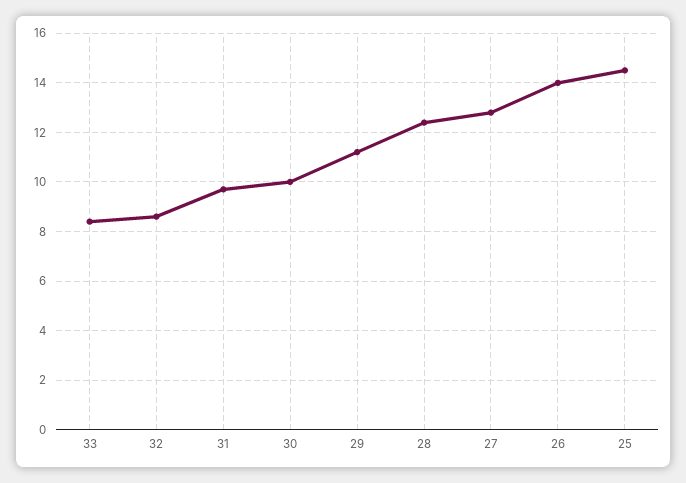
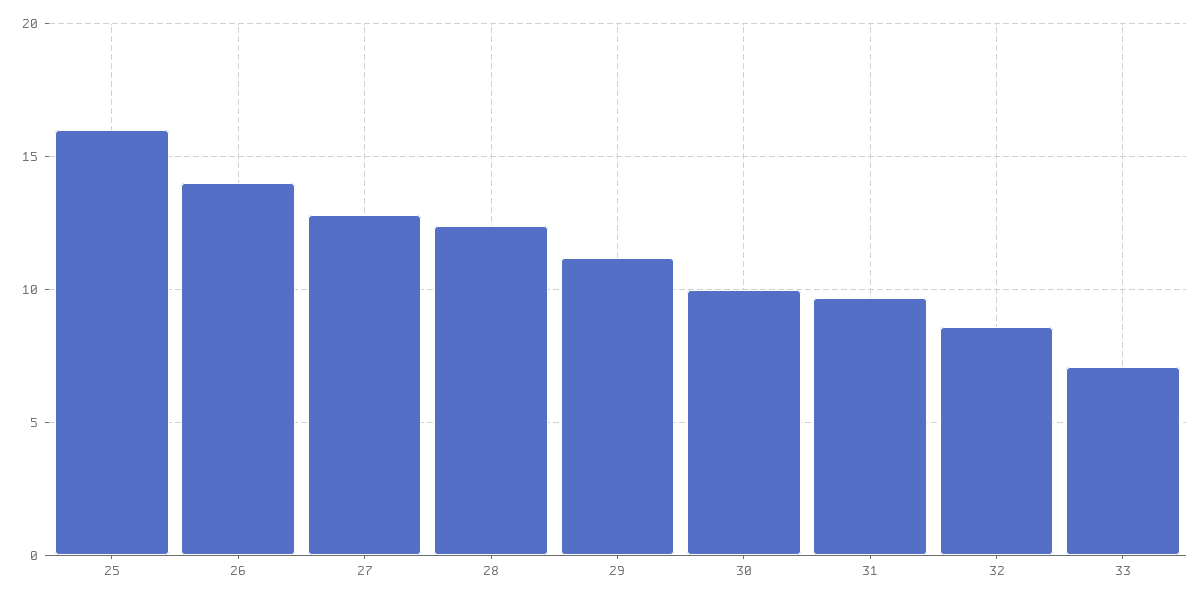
33: 8.5 -> 7
25: 14.5 -> 16

